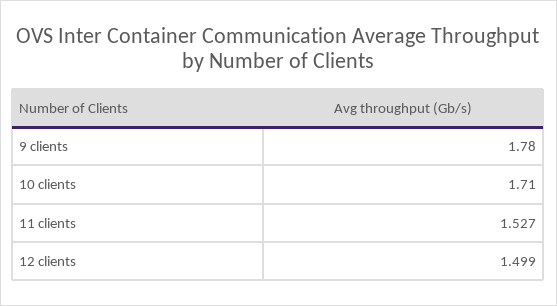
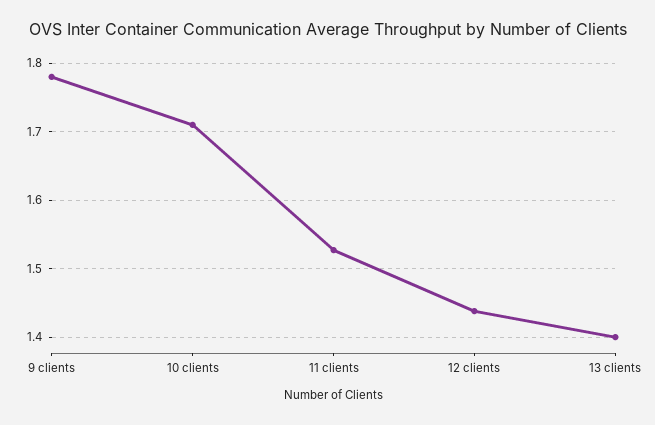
12 clients: 1.499 -> 1.44
13 clients: none -> 1.4

